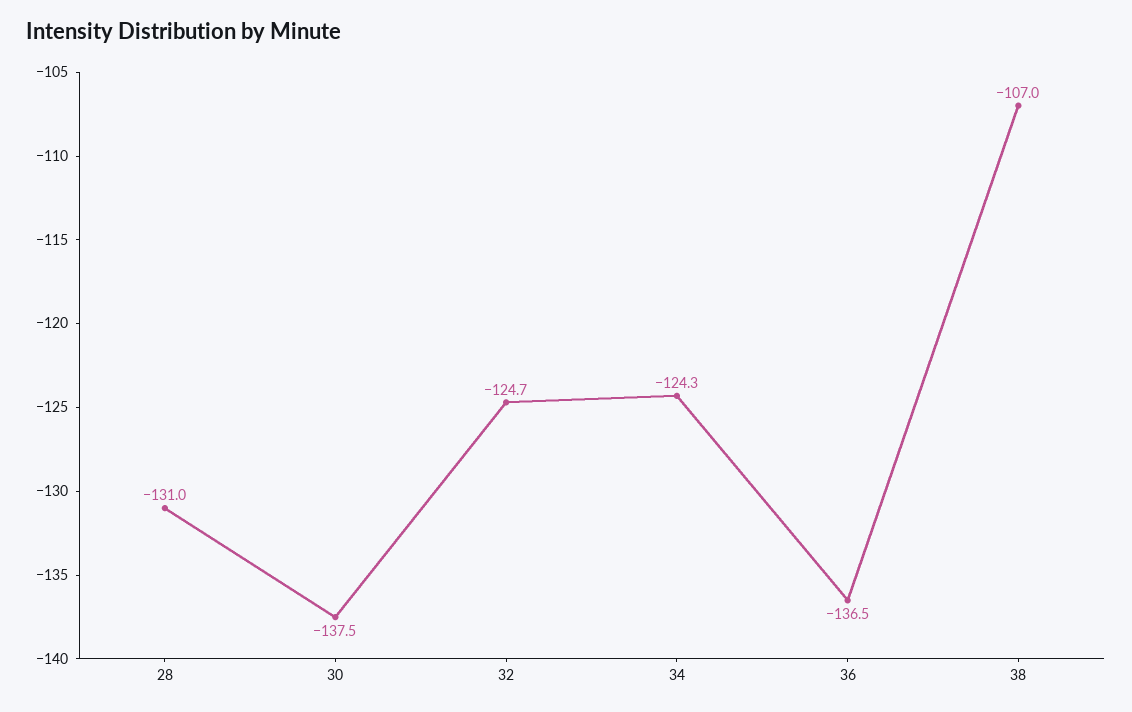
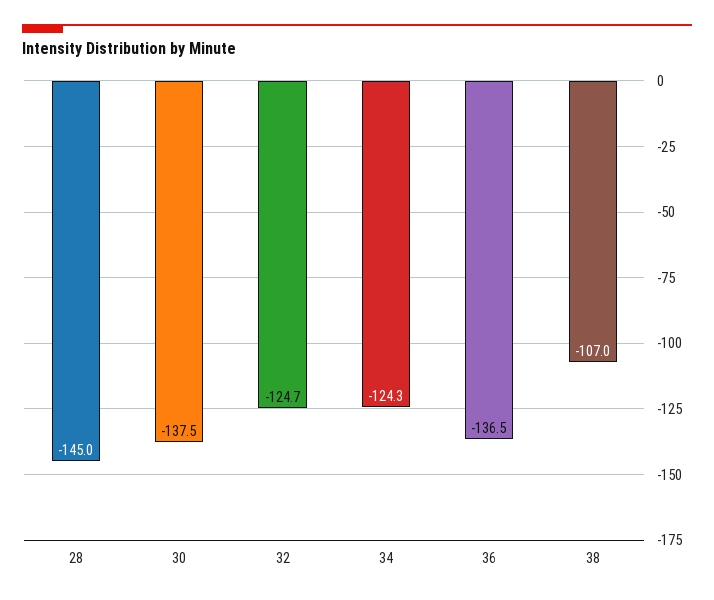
28: -131 -> -145

